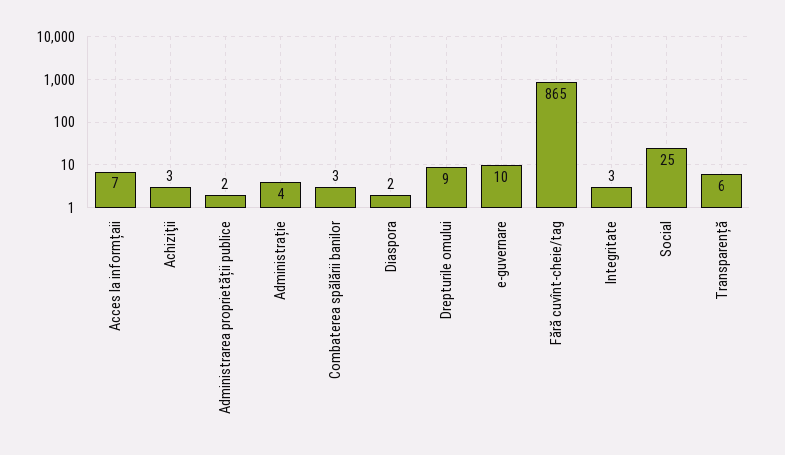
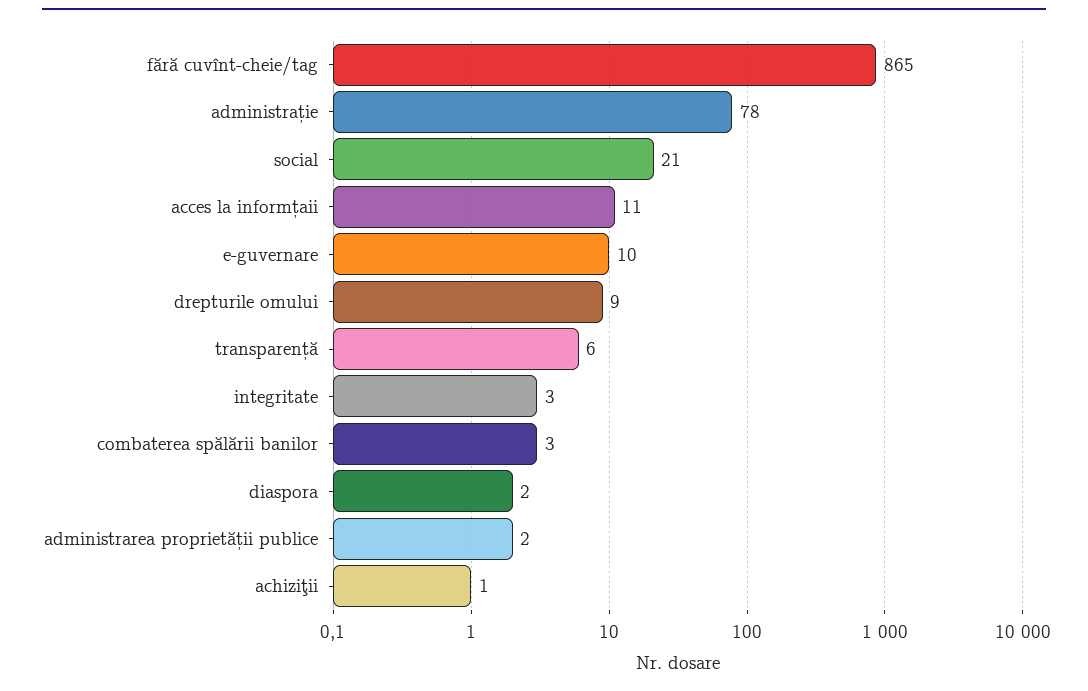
Acces la informțaii: 7 -> 11
Achiziţii: 3 -> 1
Administrație: 4 -> 78
Social: 25 -> 21

